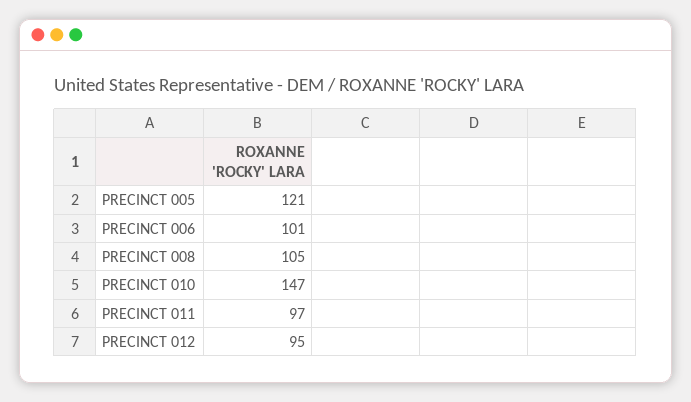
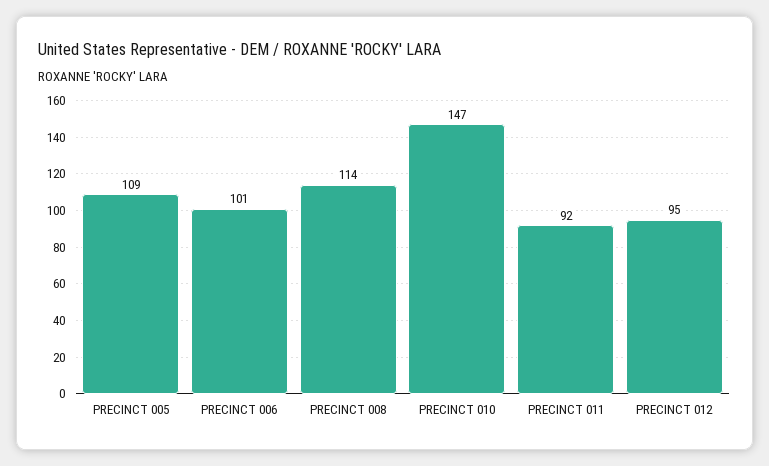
PRECINCT 005: 121 -> 109
PRECINCT 008: 105 -> 114
PRECINCT 011: 97 -> 92

